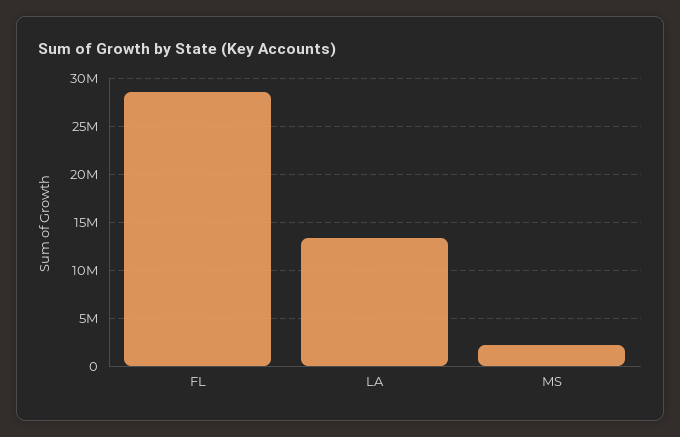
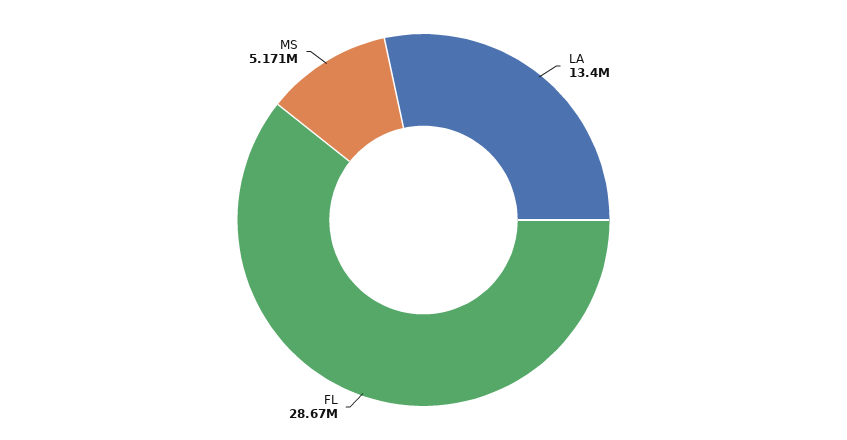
MS: 2000000 -> 5171000

